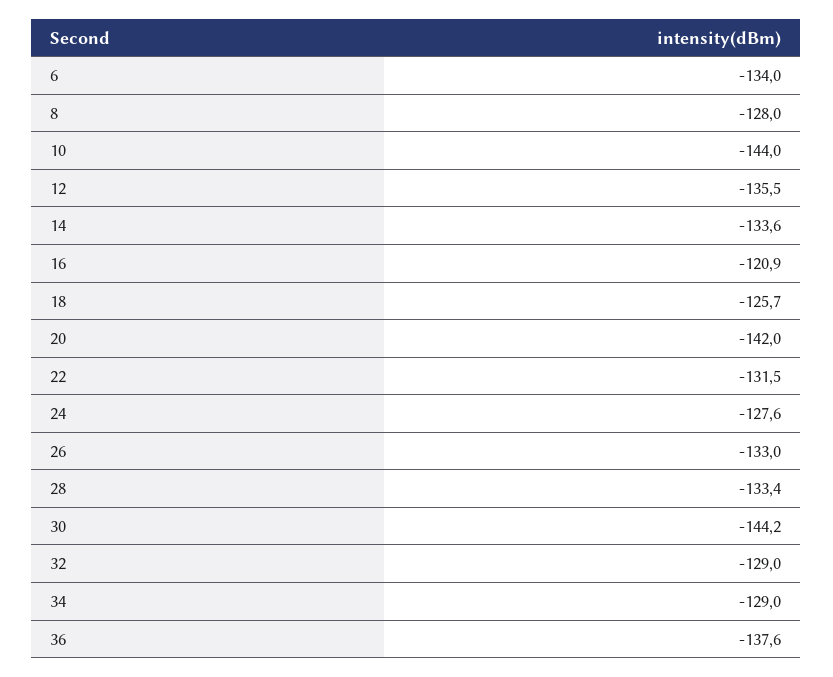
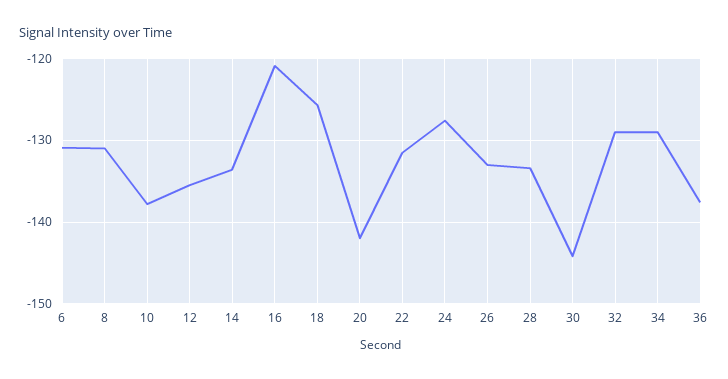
6: -134 -> -131
8: -128 -> -131
10: -144 -> -138

